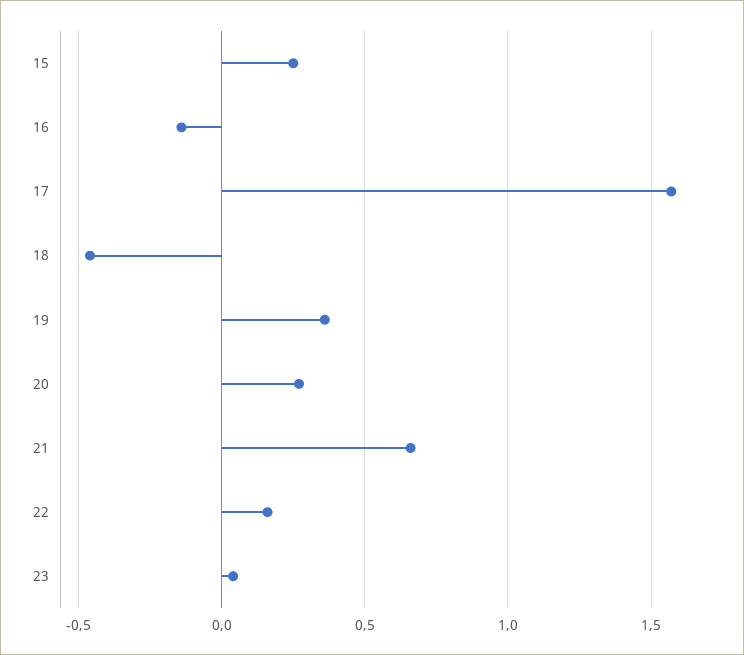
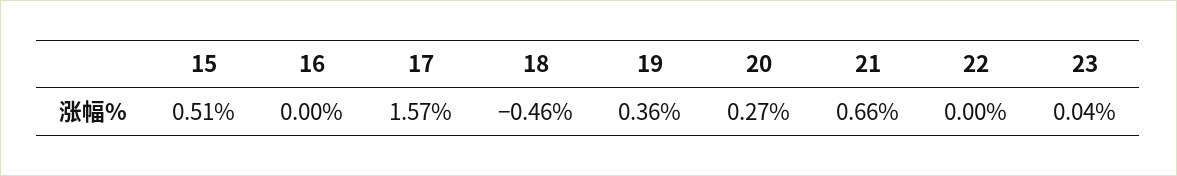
15: 0.25 -> 0.51
16: -0.15 -> 0
22: 0.15 -> 0

